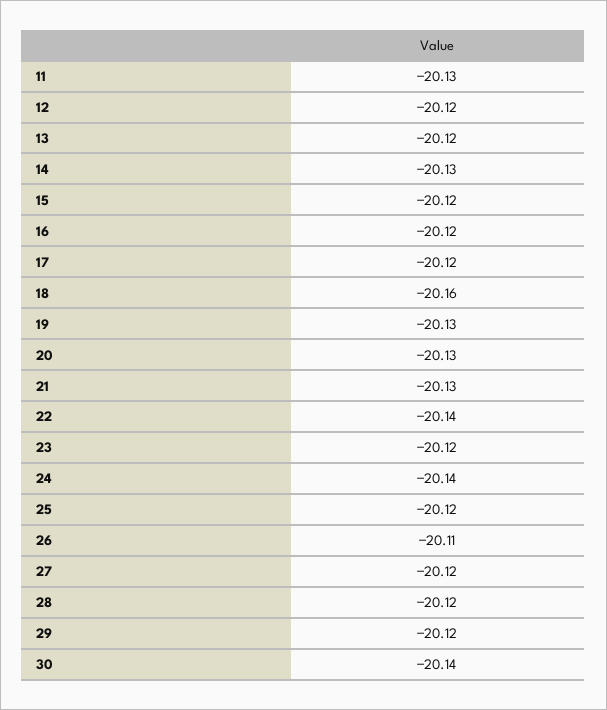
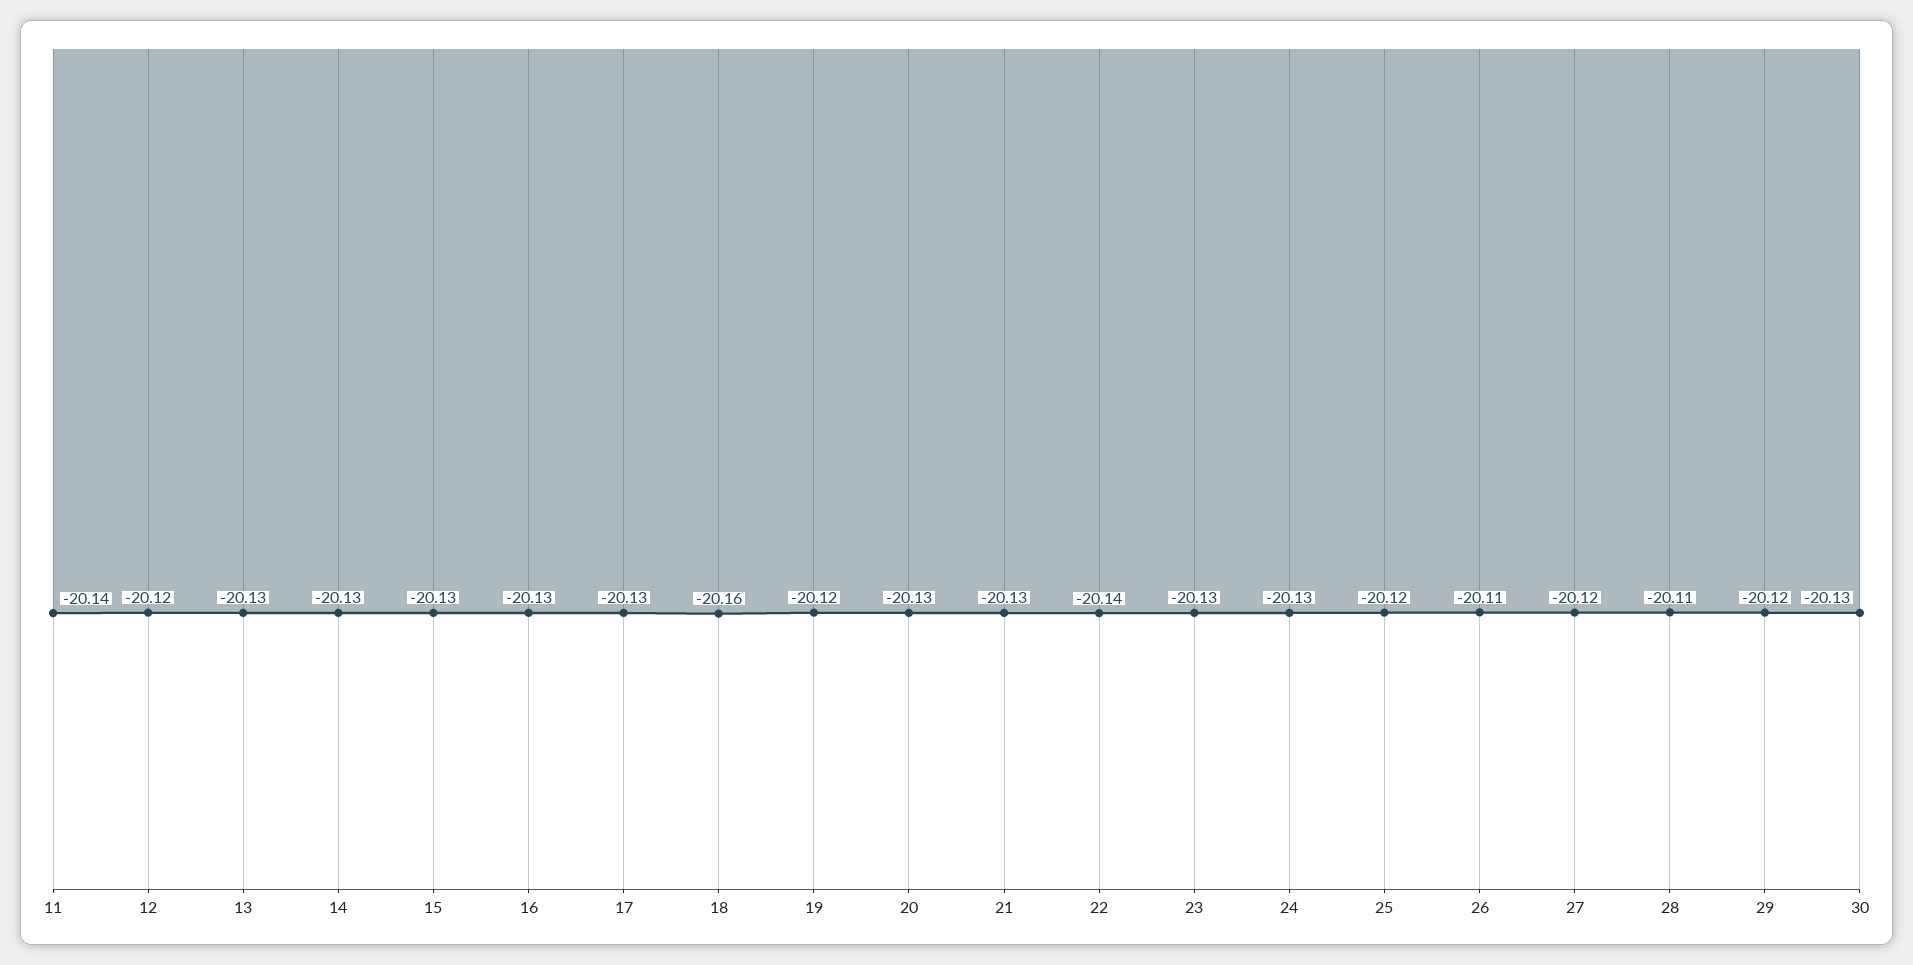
11: -20.13 -> -20.14
13: -20.12 -> -20.13
15: -20.12 -> -20.13
16: -20.12 -> -20.13
17: -20.12 -> -20.13
19: -20.13 -> -20.12
23: -20.12 -> -20.13
24: -20.14 -> -20.13
28: -20.12 -> -20.11
30: -20.14 -> -20.13

